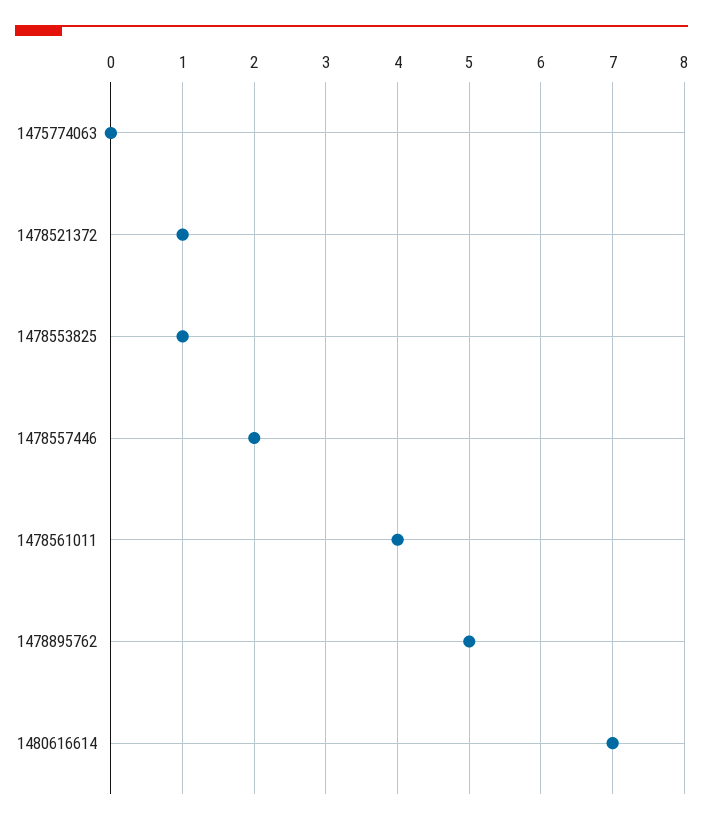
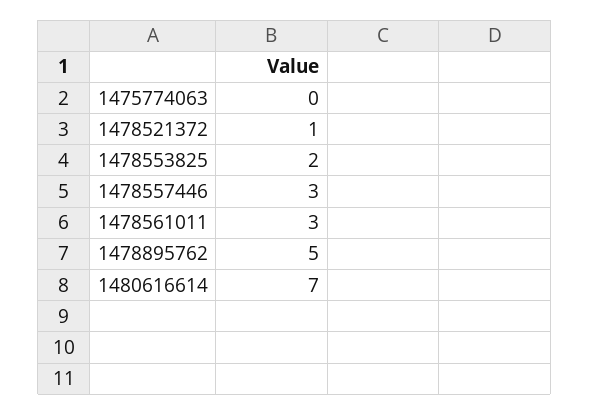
1478553825: 1 -> 2
1478557446: 2 -> 3
1478561011: 4 -> 3

